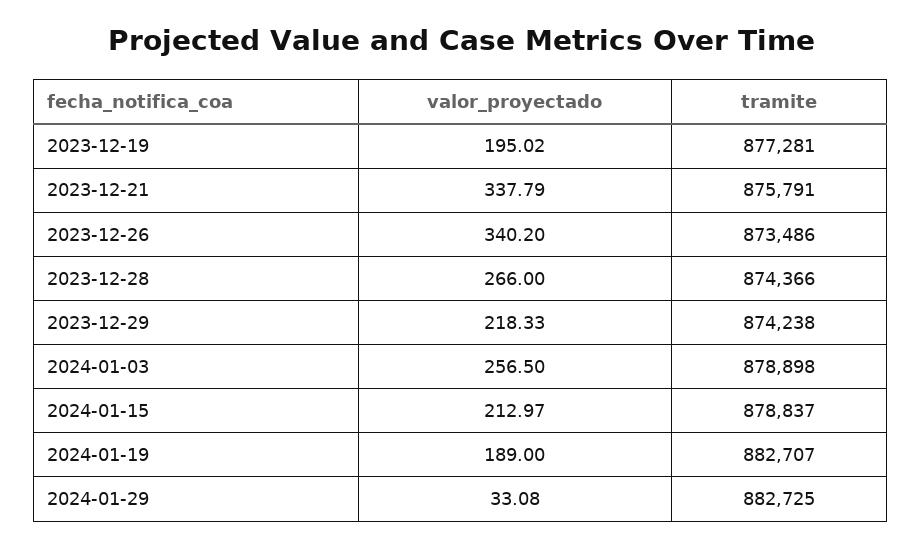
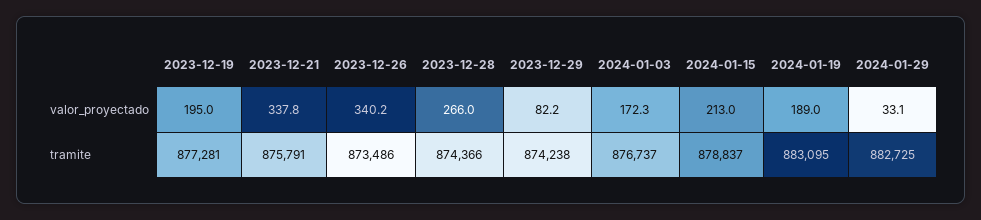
valor_proyectado, 2023-12-29: 218.33 -> 82.2
valor_proyectado, 2024-01-03: 256.5 -> 172.3
tramite, 2024-01-03: 878898 -> 876737
tramite, 2024-01-19: 882707 -> 883095

